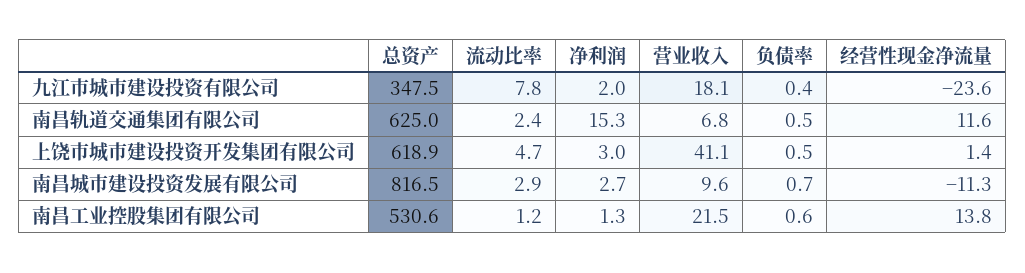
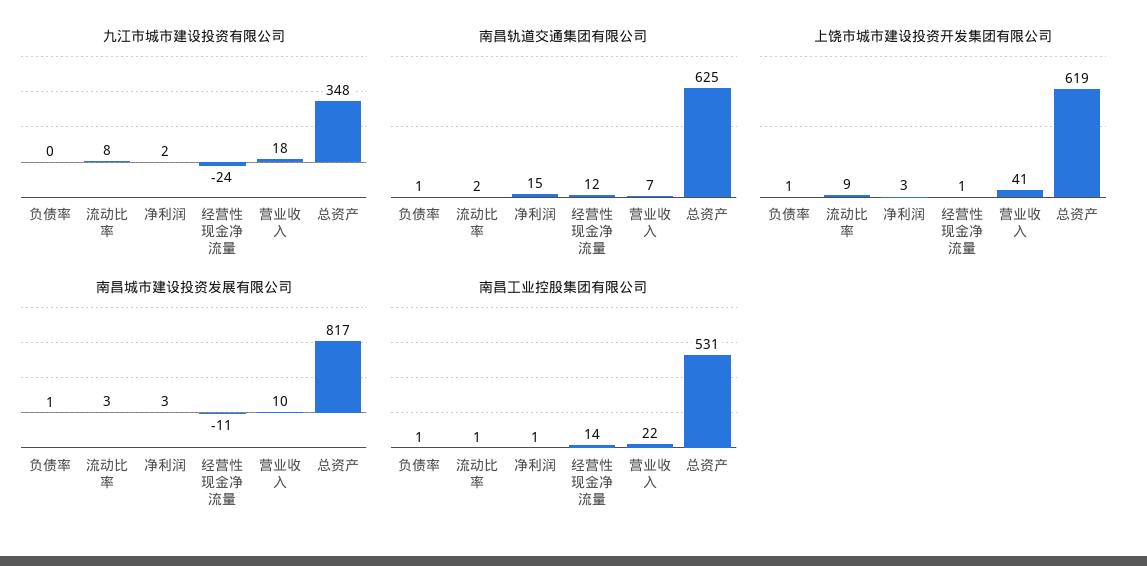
上饶市城市建设投资开发集团有限公司, 流动比率: 4.7 -> 9

